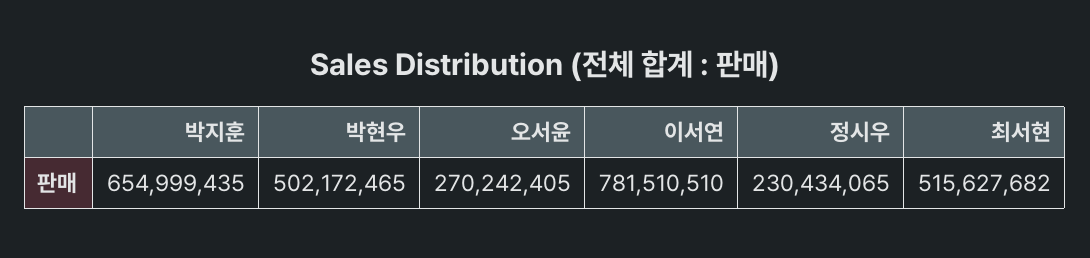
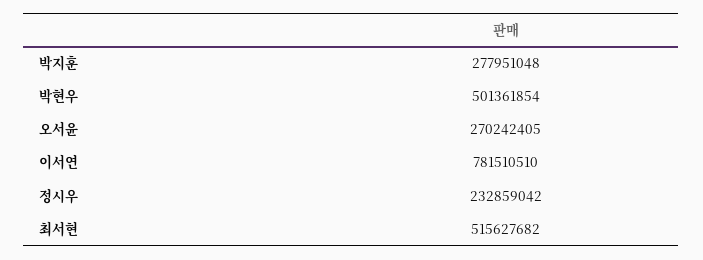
박지훈: 654999435 -> 277951048
박현우: 502172465 -> 501361854
정시우: 230434065 -> 232859042

